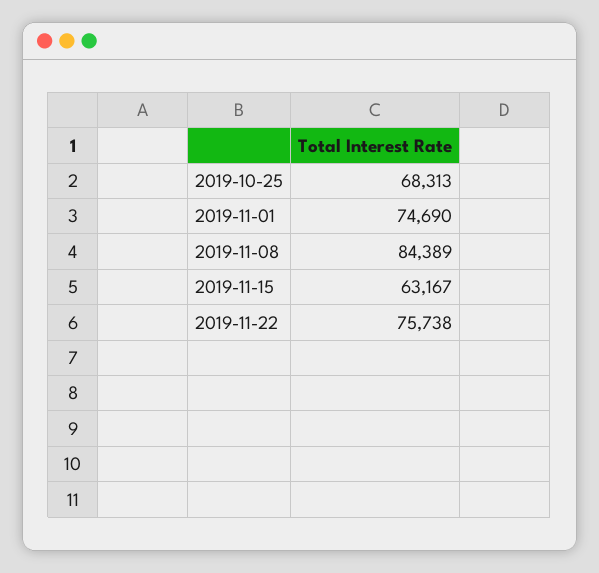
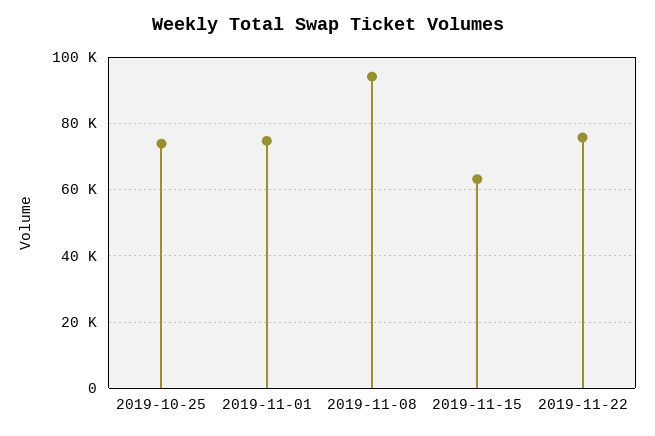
2019-10-25: 68313 -> 74000
2019-11-08: 84389 -> 94000

